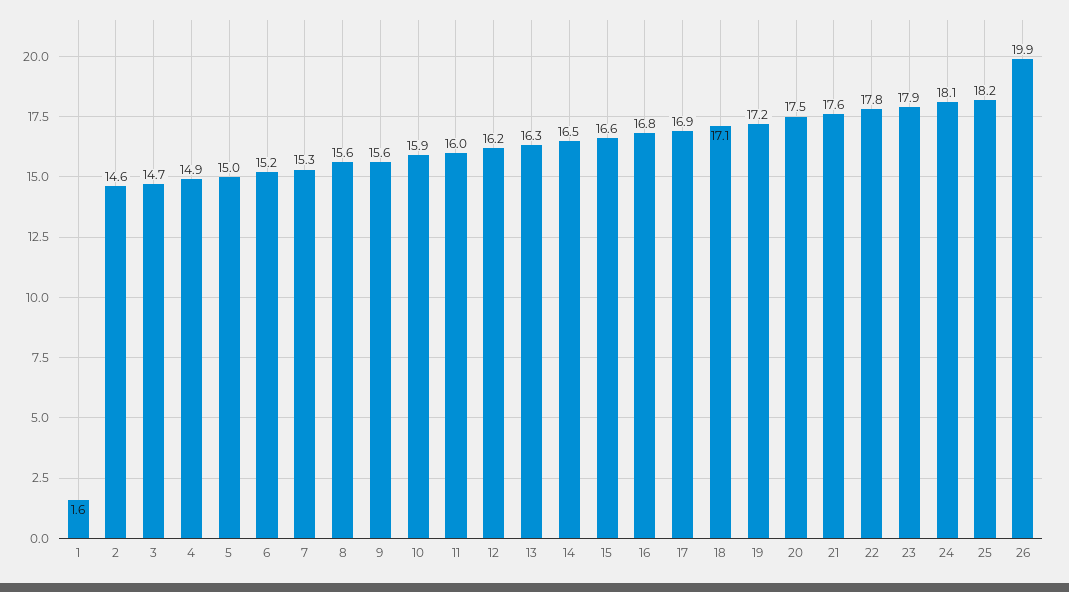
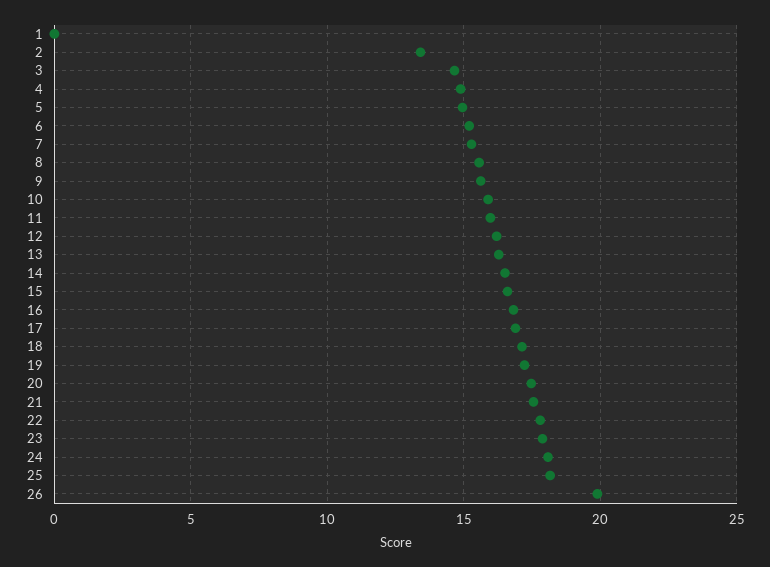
1: 1.6 -> 0
2: 14.6 -> 13.5

